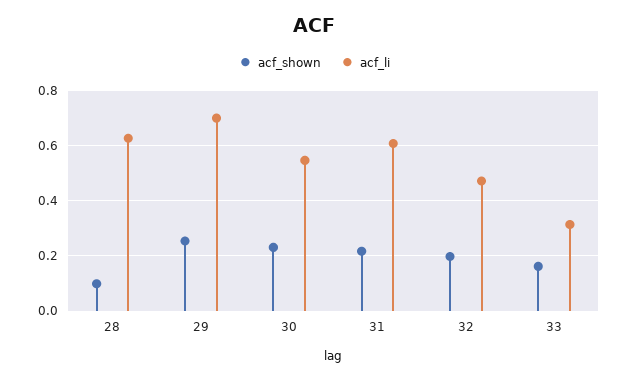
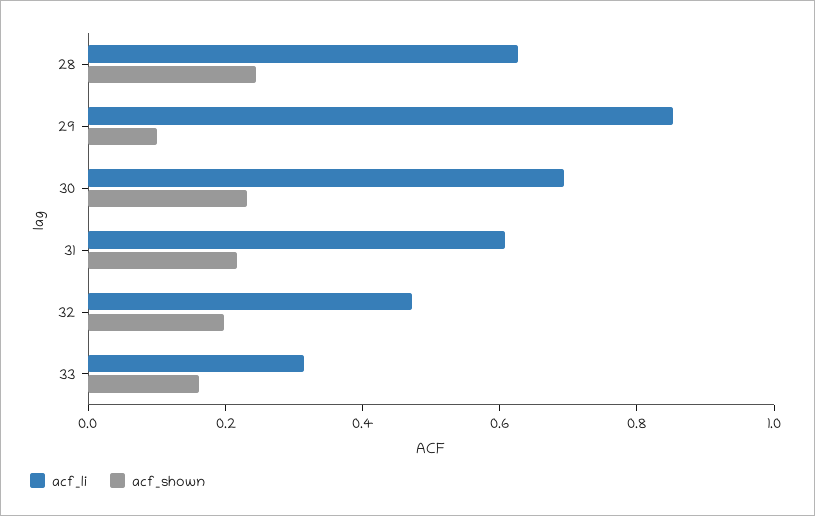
acf_shown, 28: 0.1 -> 0.25
acf_shown, 29: 0.25 -> 0.1
acf_li, 29: 0.7 -> 0.85
acf_li, 30: 0.55 -> 0.7

